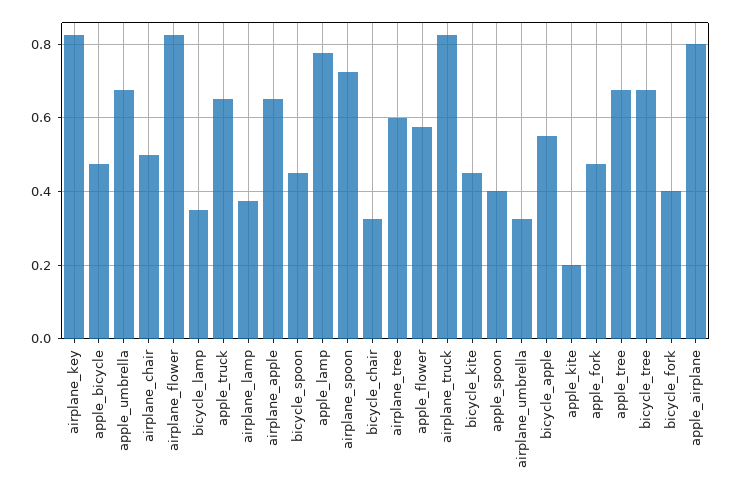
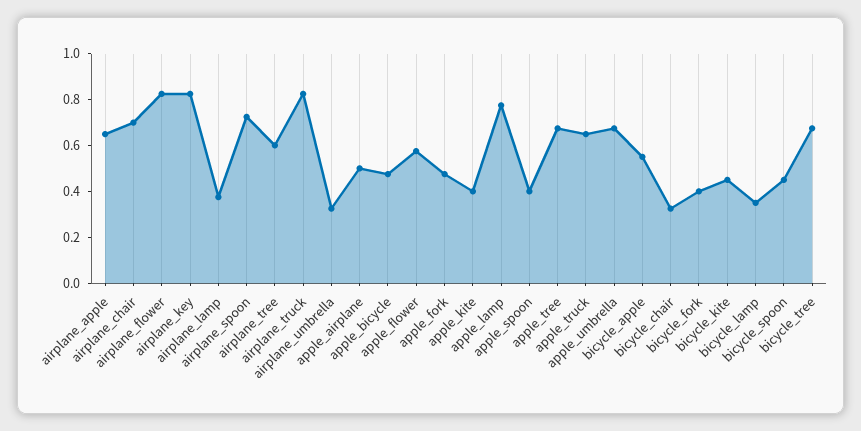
airplane_chair: 0.5 -> 0.7
apple_kite: 0.2 -> 0.4
apple_airplane: 0.8 -> 0.5

